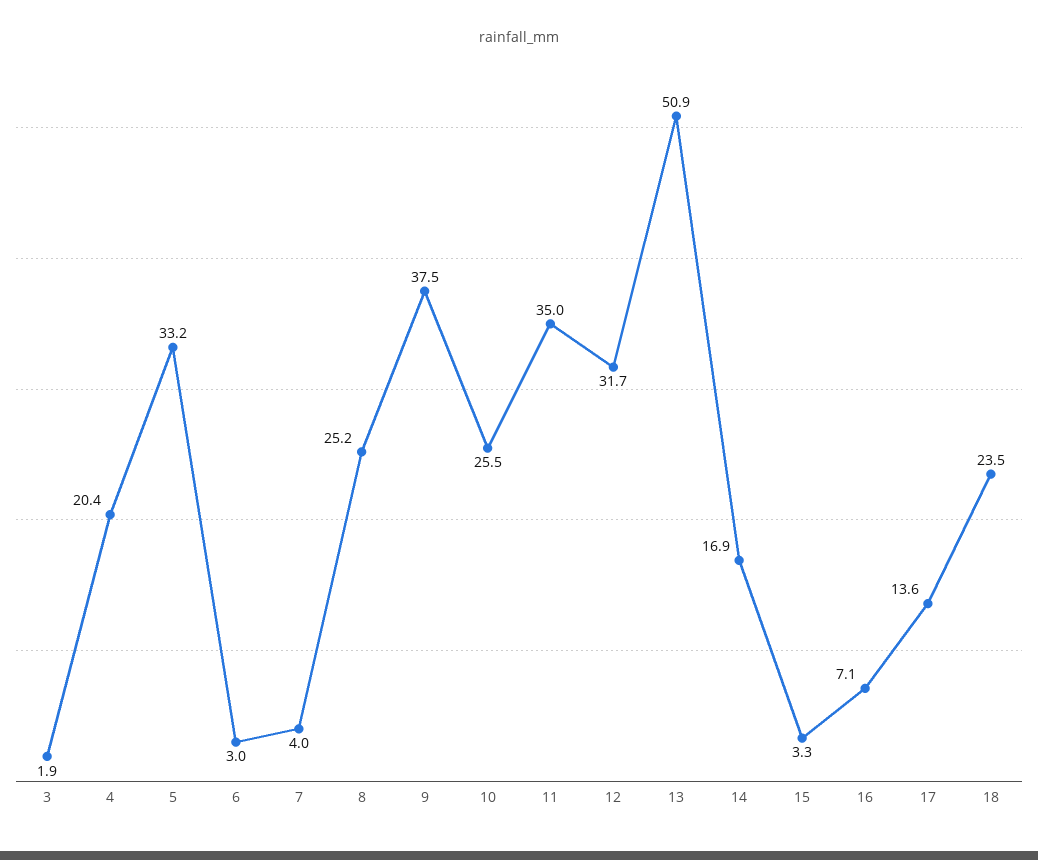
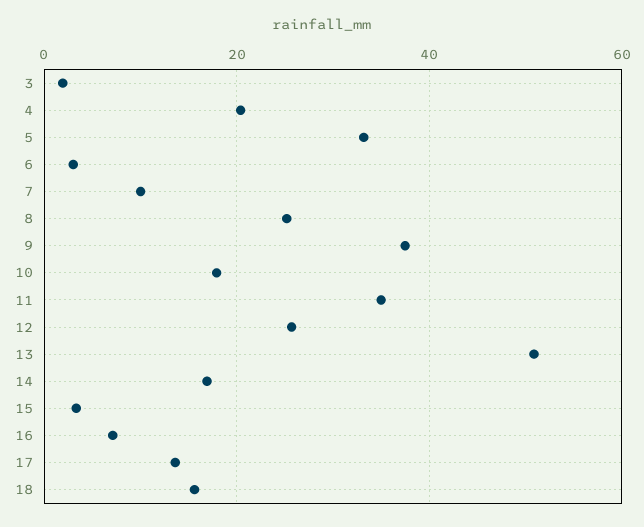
7: 4 -> 10
10: 25.5 -> 18
12: 31.7 -> 26
18: 23.5 -> 16

